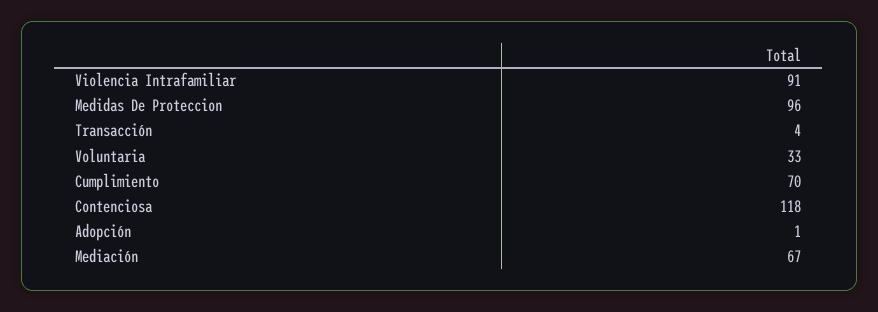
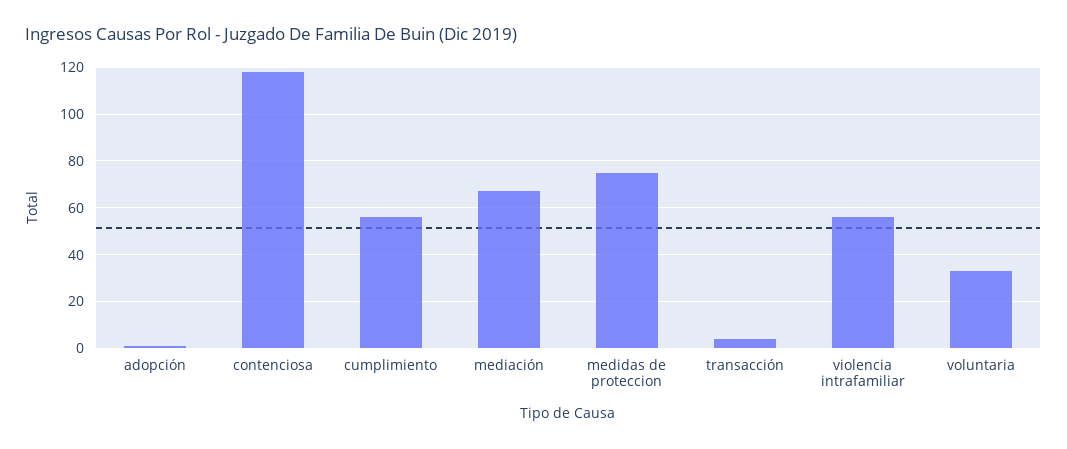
Violencia Intrafamiliar: 91 -> 55
Medidas De Proteccion: 96 -> 75
Cumplimiento: 70 -> 55

